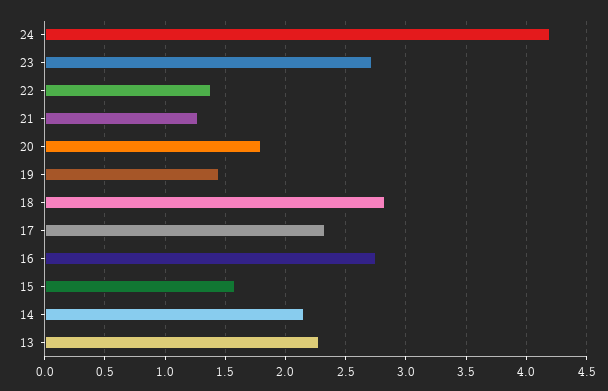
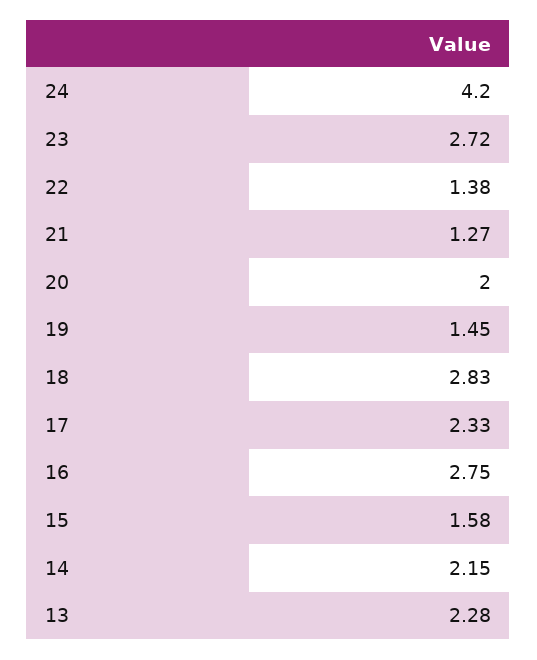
20: 1.8 -> 2

